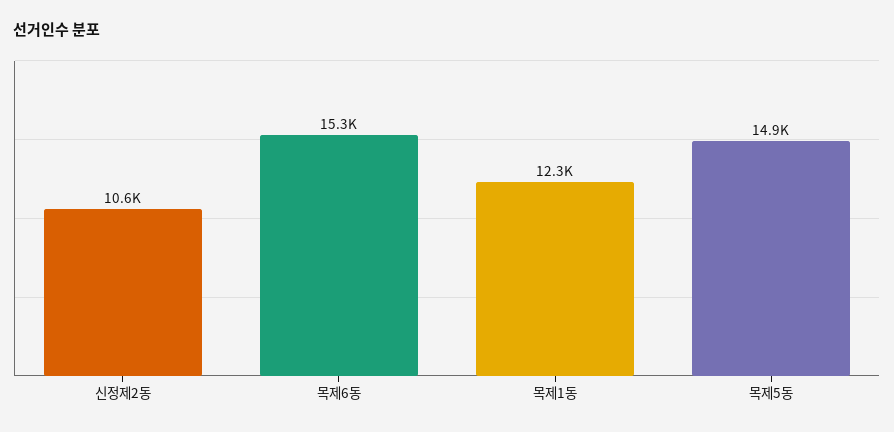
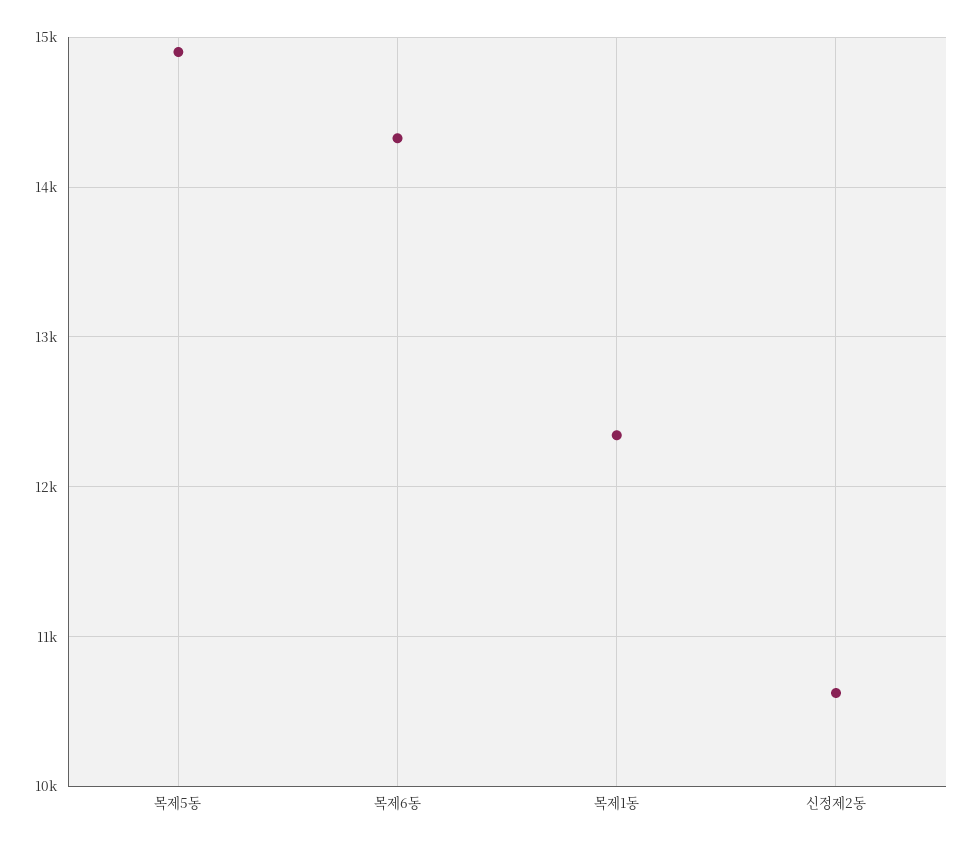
목제6동: 15300 -> 14300

